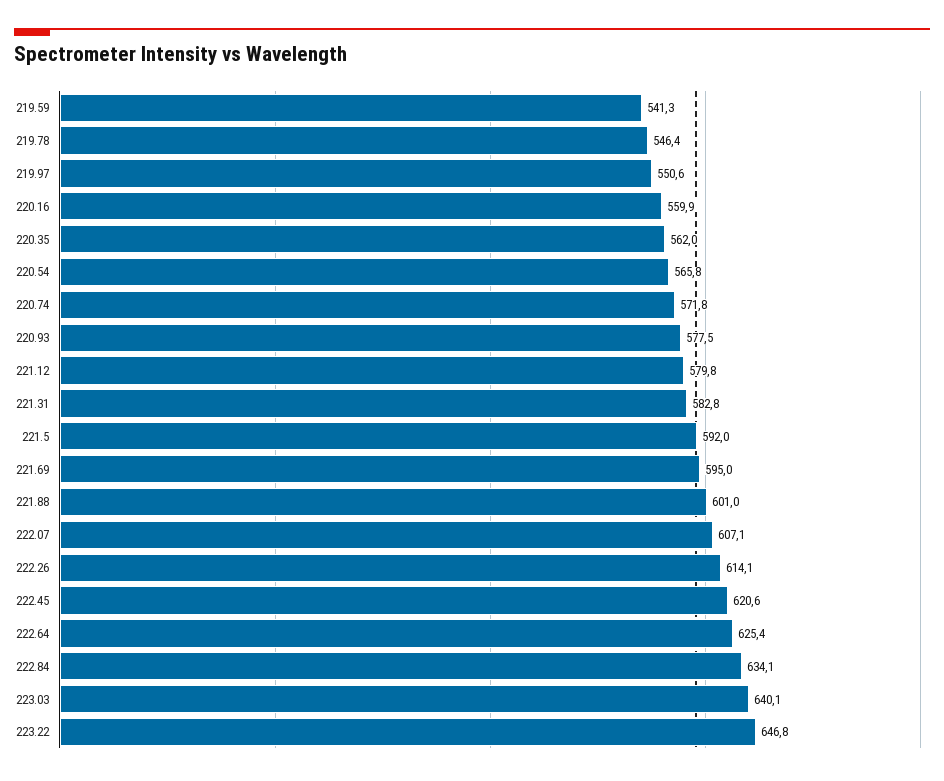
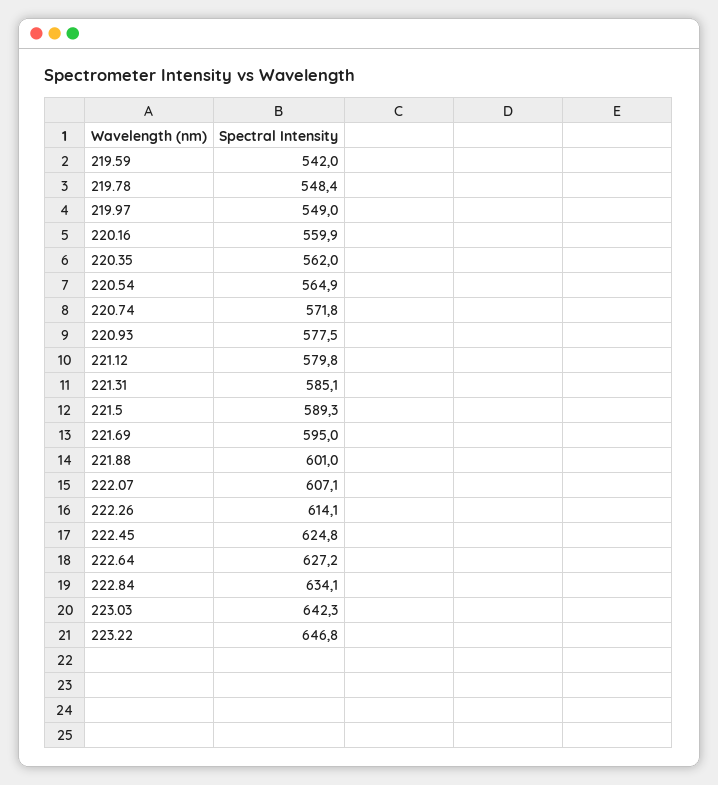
219.59: 541.3 -> 542
219.78: 546.4 -> 548.4
219.97: 550.6 -> 549
220.54: 565.8 -> 564.9
221.31: 582.8 -> 585.1
221.5: 592 -> 589.3
222.45: 620.6 -> 624.8
222.64: 625.4 -> 627.2
223.03: 640.1 -> 642.3

